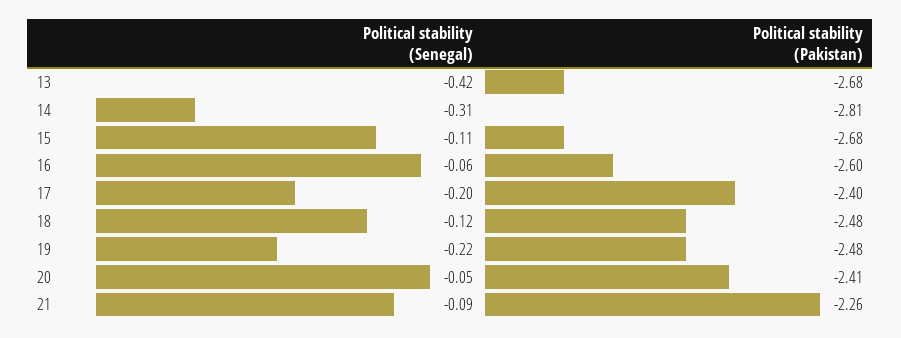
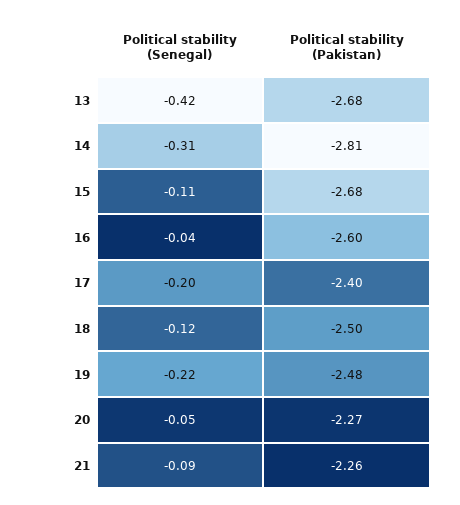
Political stability (Senegal), 16: -0.06 -> -0.04
Political stability (Pakistan), 18: -2.48 -> -2.5
Political stability (Pakistan), 20: -2.41 -> -2.27

